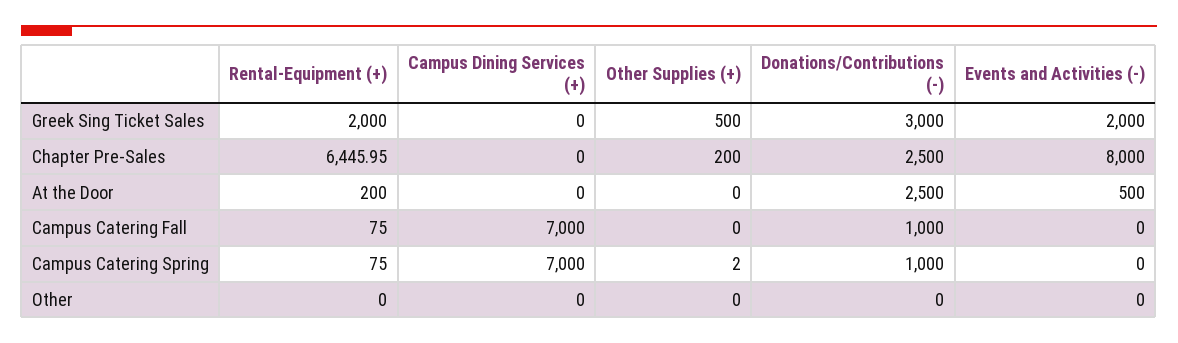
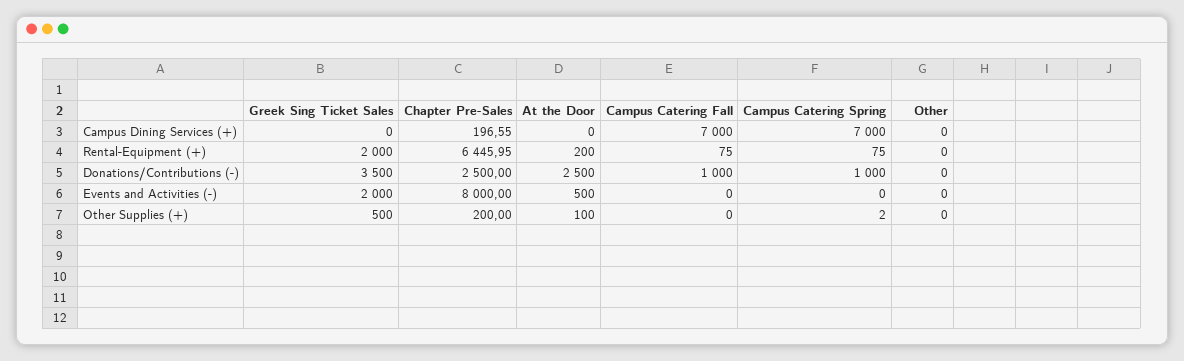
Donations/Contributions (-), Greek Sing Ticket Sales: 3000 -> 3500
Campus Dining Services (+), Chapter Pre-Sales: 0 -> 196.55
Other Supplies (+), At the Door: 0 -> 100

